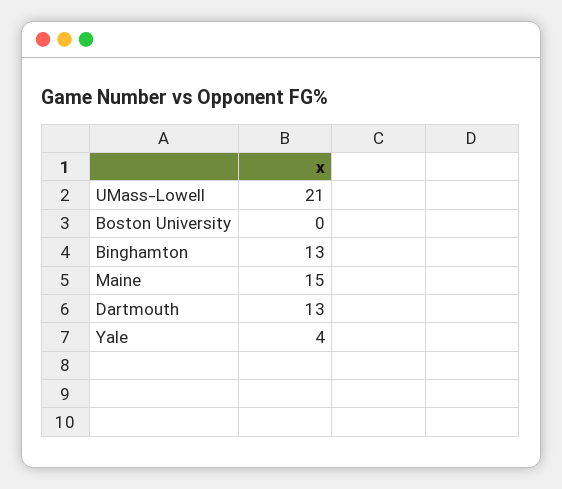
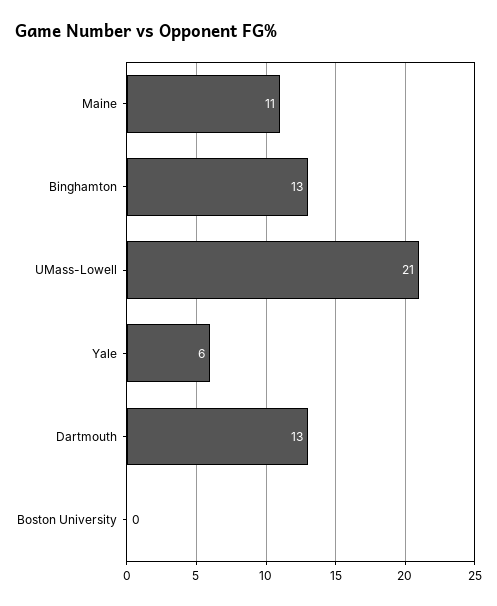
Maine: 15 -> 11
Yale: 4 -> 6

